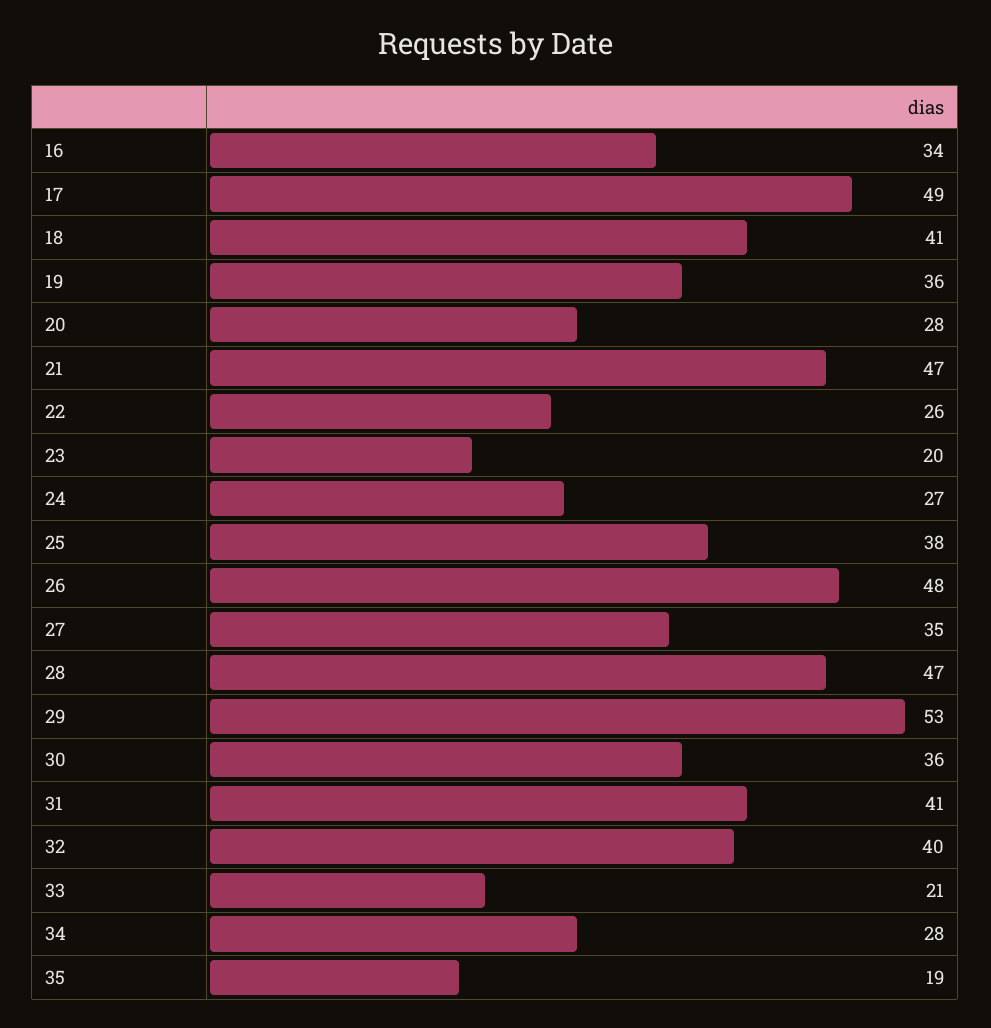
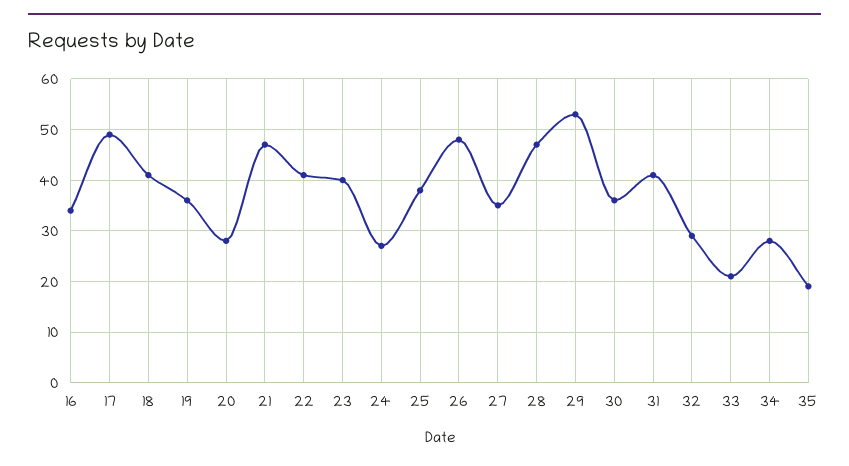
22: 26 -> 40
23: 20 -> 40
32: 40 -> 30

